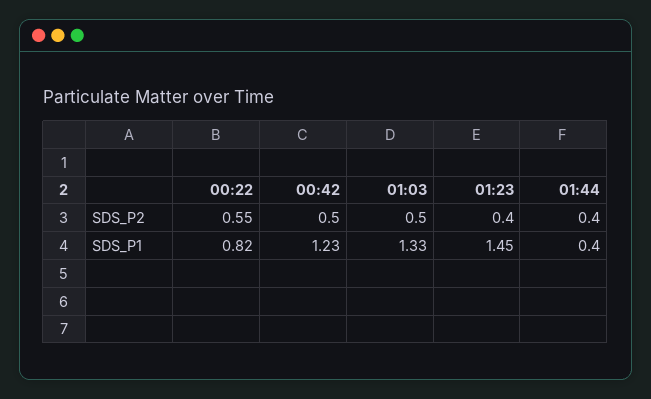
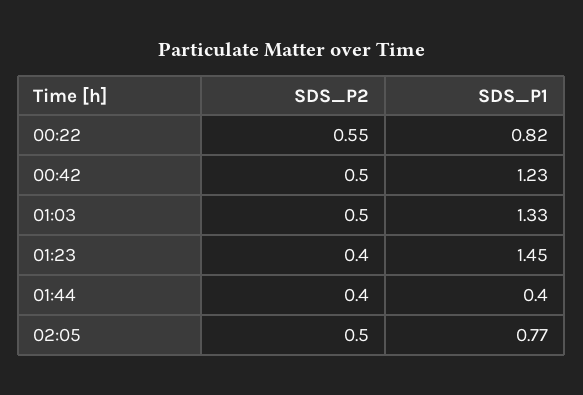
02:05, SDS_P2: none -> 0.5
02:05, SDS_P1: none -> 0.77

